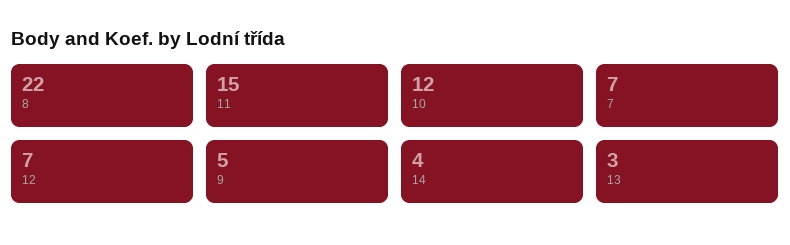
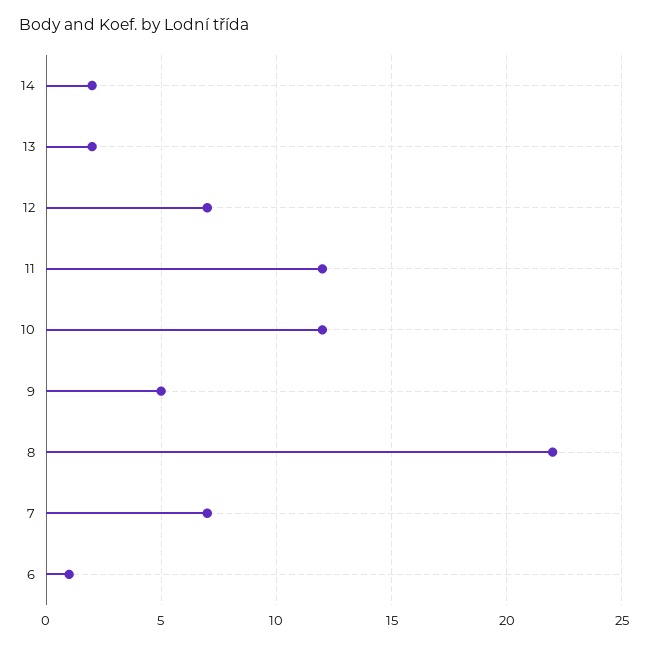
11: 15 -> 12
14: 4 -> 2
13: 3 -> 2
6: none -> 1

